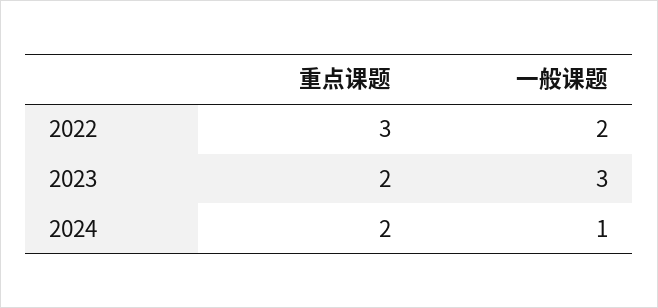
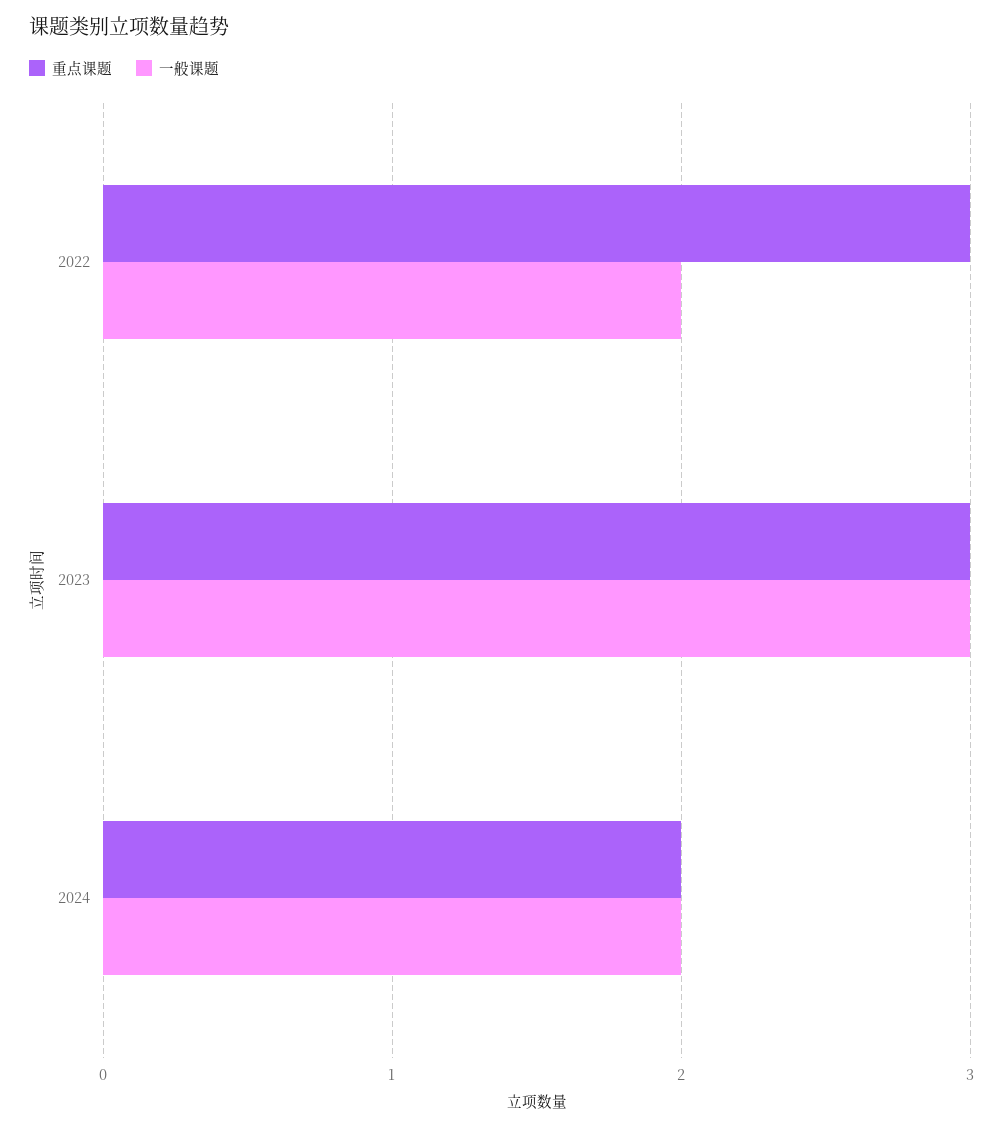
重点课题, 2023: 2 -> 3
一般课题, 2024: 1 -> 2

